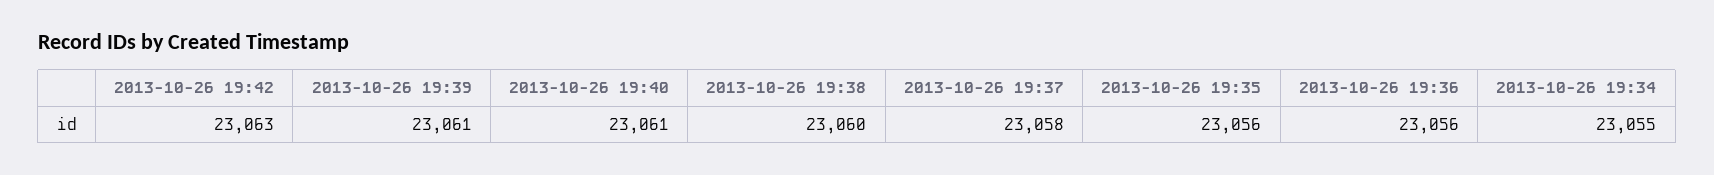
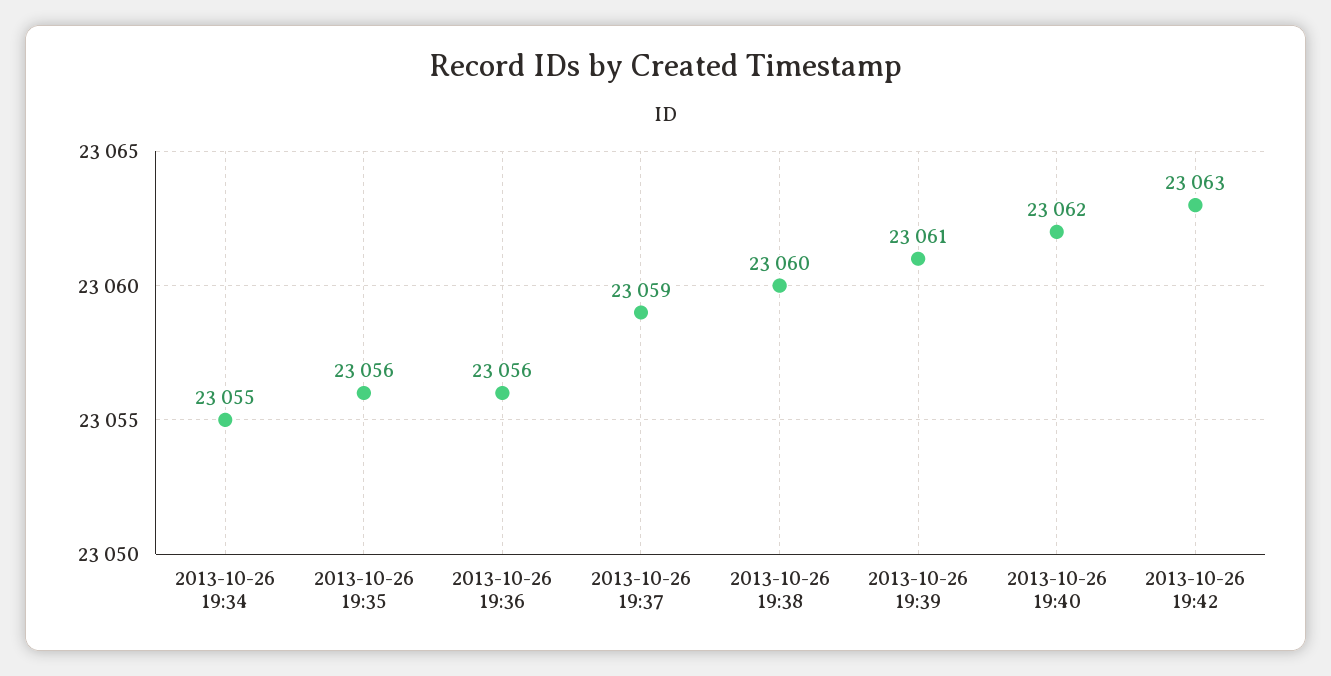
2013-10-26 19:40: 23061 -> 23062
2013-10-26 19:37: 23058 -> 23059

